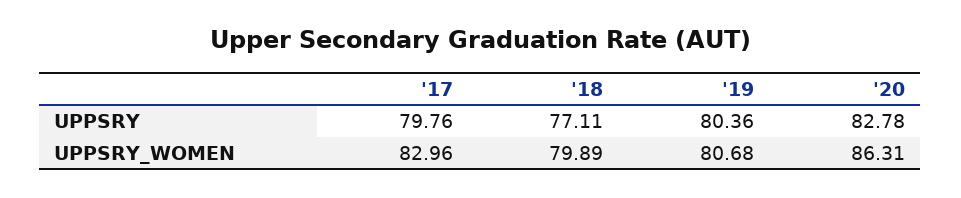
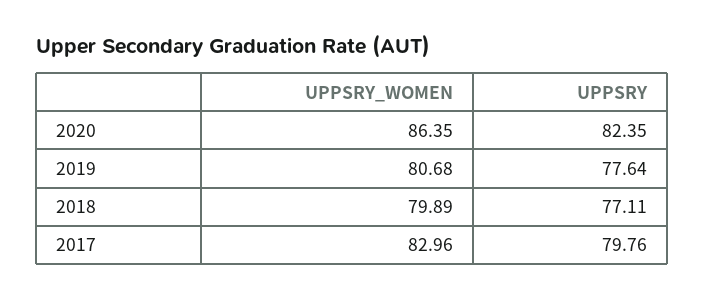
'19, UPPSRY: 80.36 -> 77.64
'20, UPPSRY: 82.78 -> 82.35
'20, UPPSRY_WOMEN: 86.31 -> 86.35

